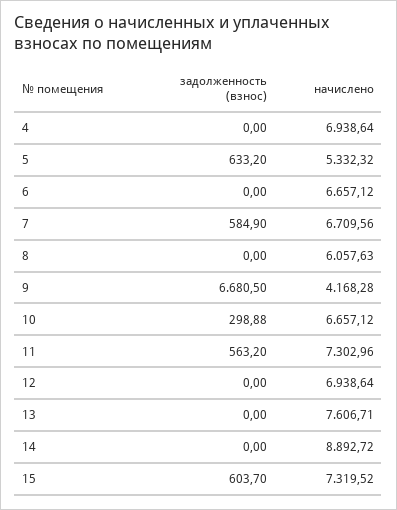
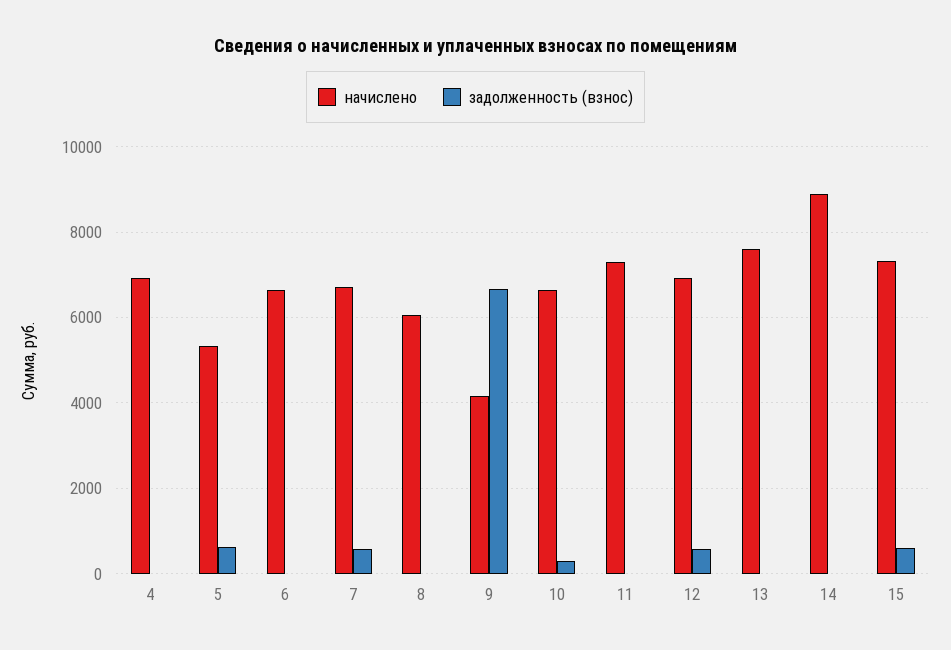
задолженность (взнос), 11: 563.2 -> 0
задолженность (взнос), 12: 0 -> 600

